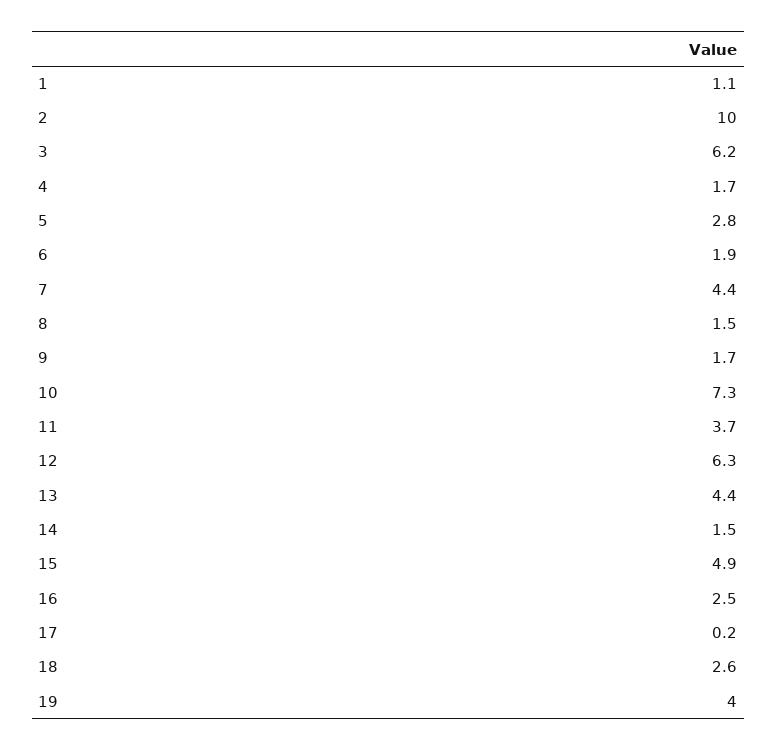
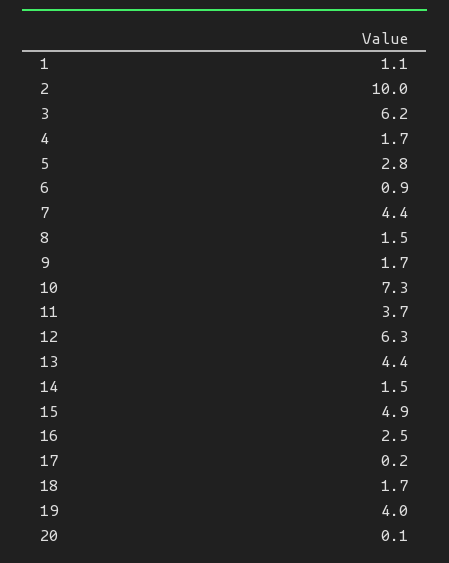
6: 1.9 -> 0.9
18: 2.6 -> 1.7
20: none -> 0.1

